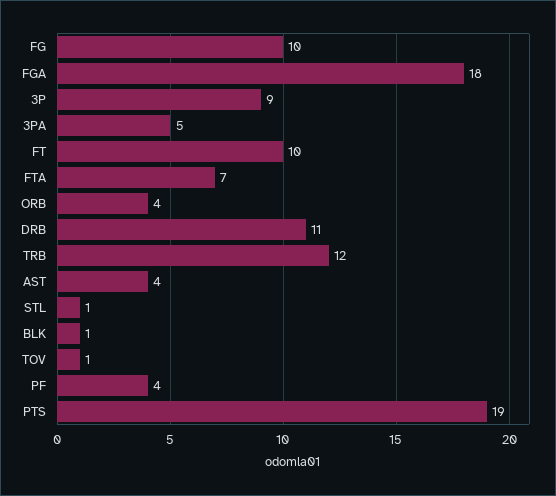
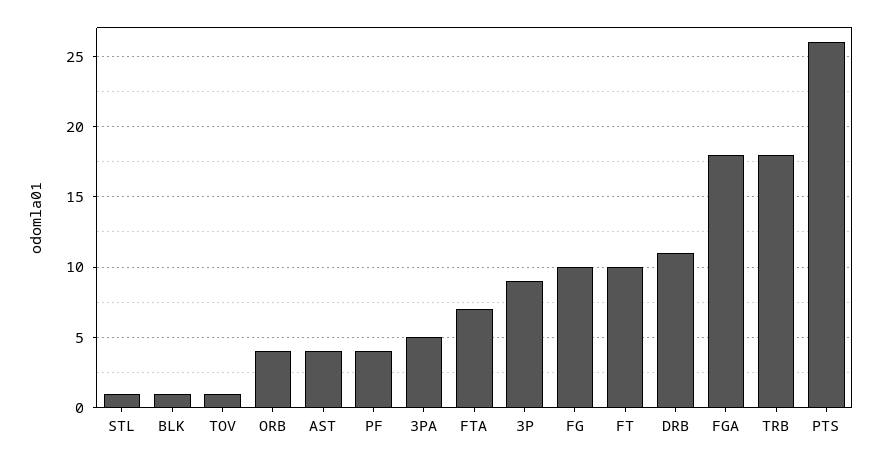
TRB: 12 -> 18
PTS: 19 -> 26

